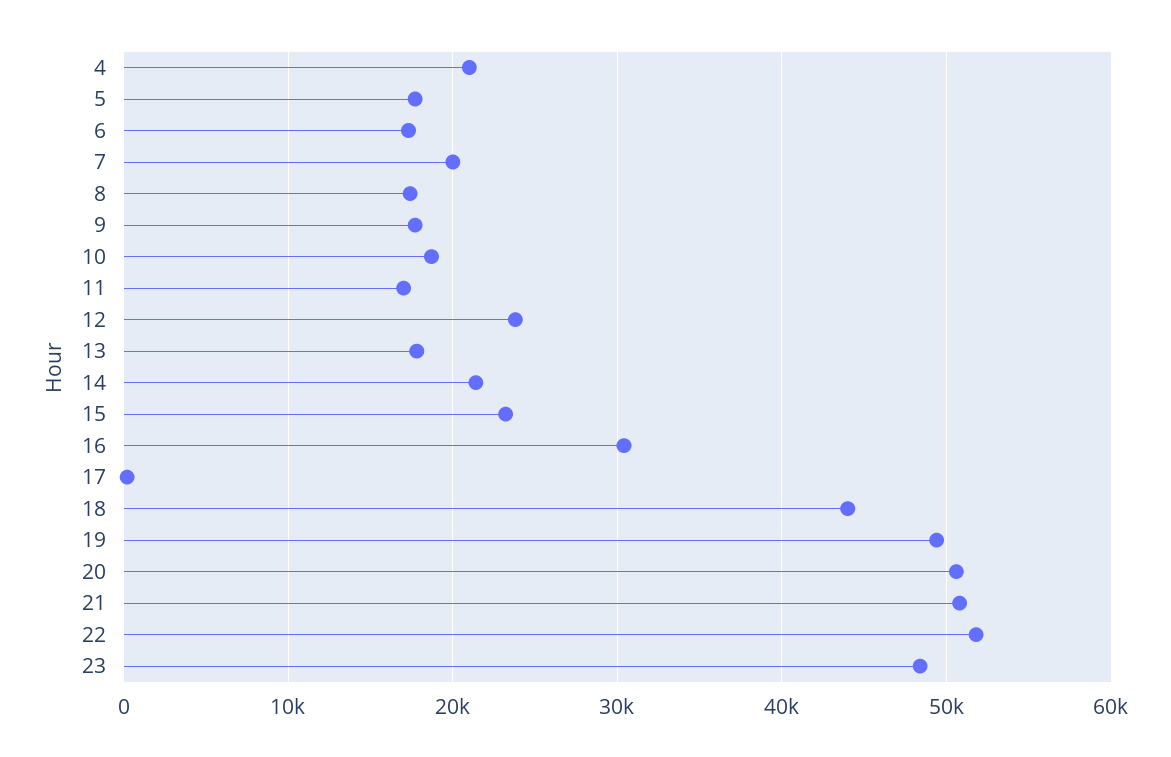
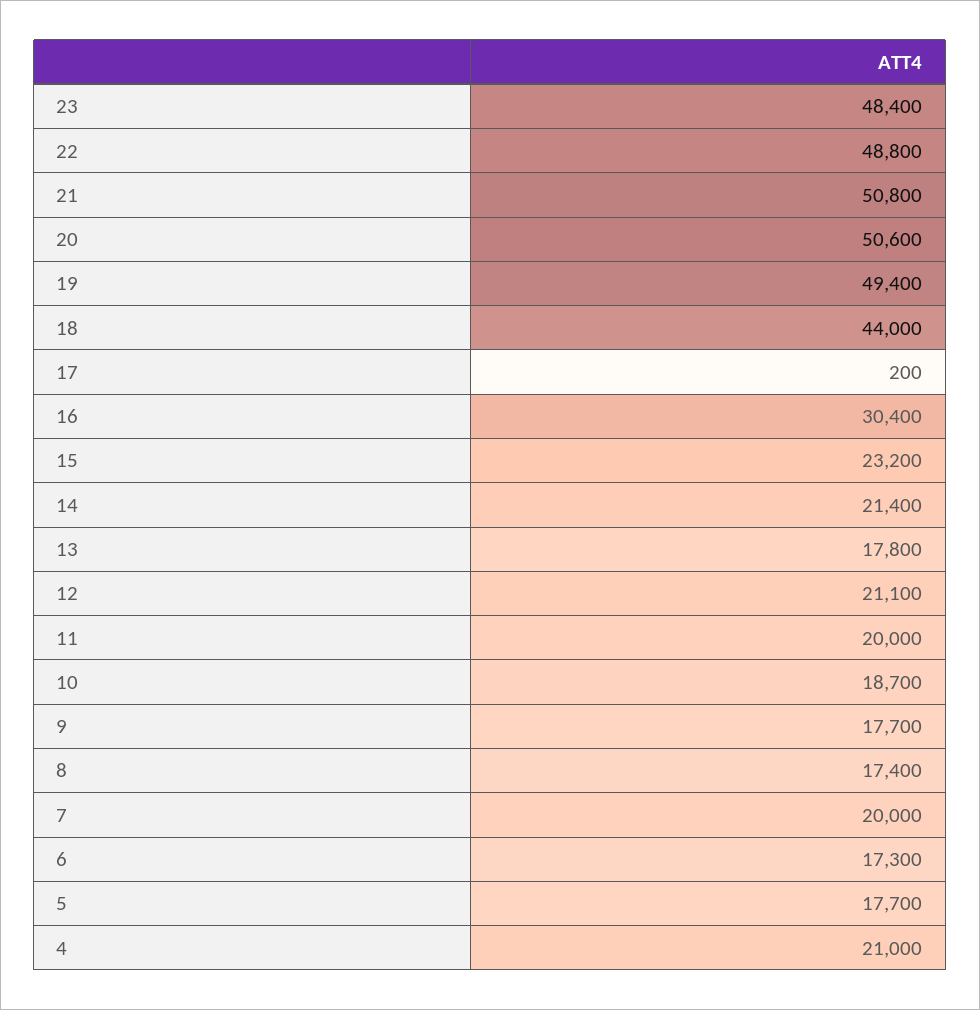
11: 17000 -> 20000
12: 24000 -> 21100
22: 52000 -> 48800

